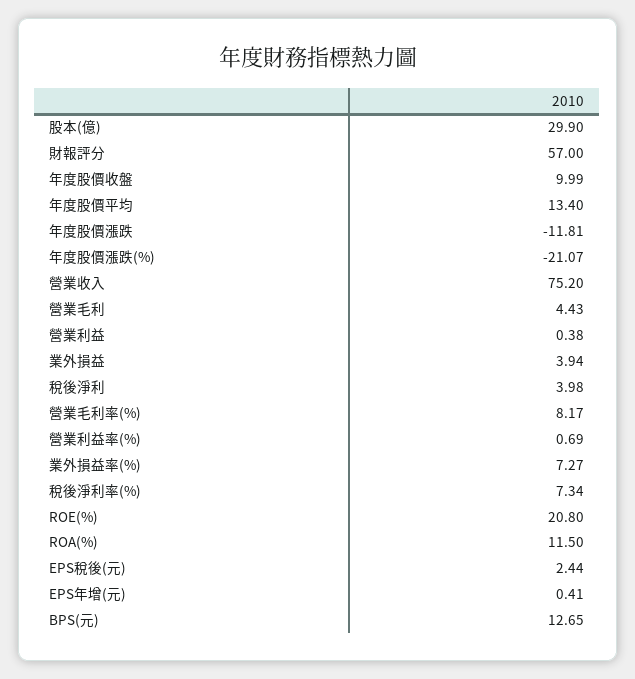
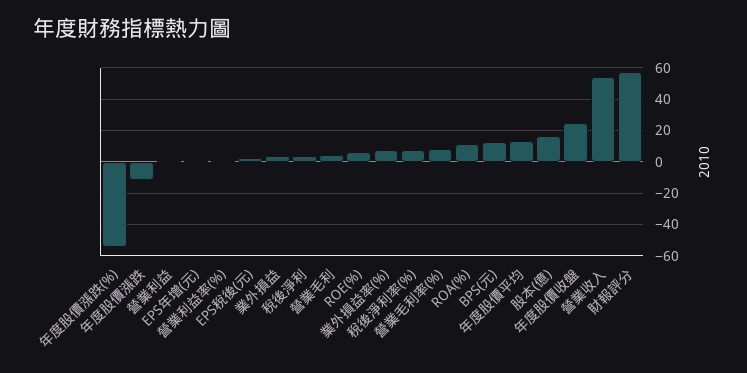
股本(億): 29.9 -> 15
年度股價收盤: 9.99 -> 25
年度股價漲跌(%): -21.07 -> -55
營業收入: 75.2 -> 55
ROE(%): 20.8 -> 5

